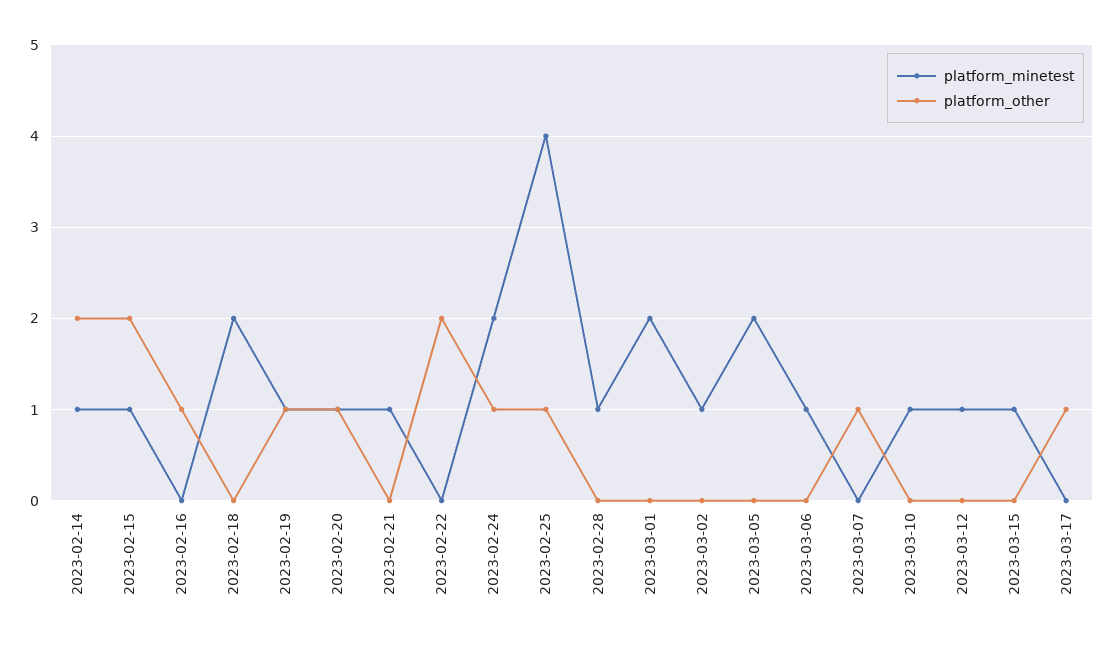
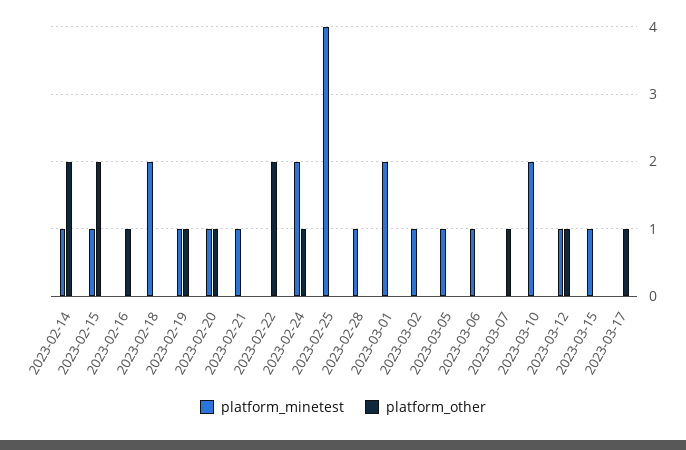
platform_other, 2023-02-25: 1 -> 0
platform_minetest, 2023-03-05: 2 -> 1
platform_minetest, 2023-03-10: 1 -> 2
platform_other, 2023-03-12: 0 -> 1

